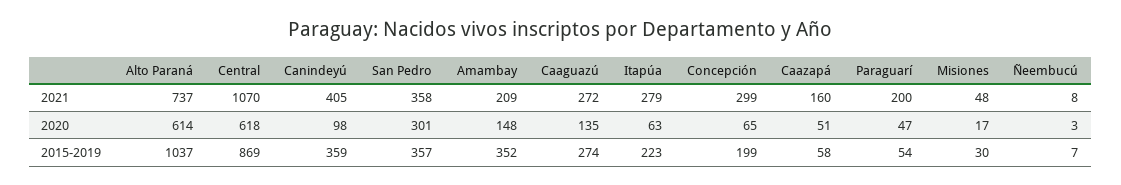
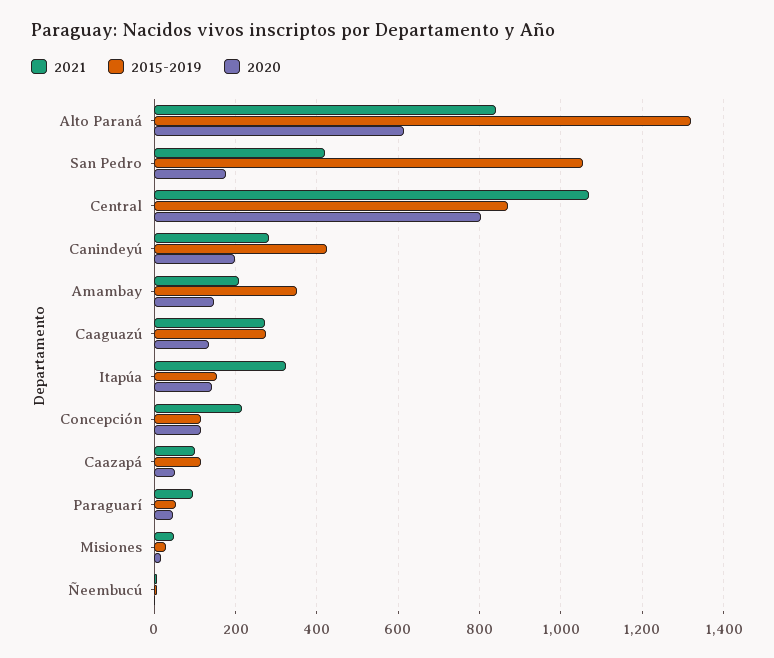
2021, Alto Paraná: 737 -> 840
2021, Canindeyú: 405 -> 280
2021, San Pedro: 358 -> 420
2021, Itapúa: 279 -> 320
2021, Concepción: 299 -> 220
2021, Caazapá: 160 -> 100
2021, Paraguarí: 200 -> 100
2020, Central: 618 -> 800
2020, Canindeyú: 98 -> 200
2020, San Pedro: 301 -> 180
2020, Itapúa: 63 -> 140
2020, Concepción: 65 -> 120
2015-2019, Alto Paraná: 1037 -> 1320
2015-2019, Canindeyú: 359 -> 420
2015-2019, San Pedro: 357 -> 1060
2015-2019, Itapúa: 223 -> 160
2015-2019, Concepción: 199 -> 120
2015-2019, Caazapá: 58 -> 120

